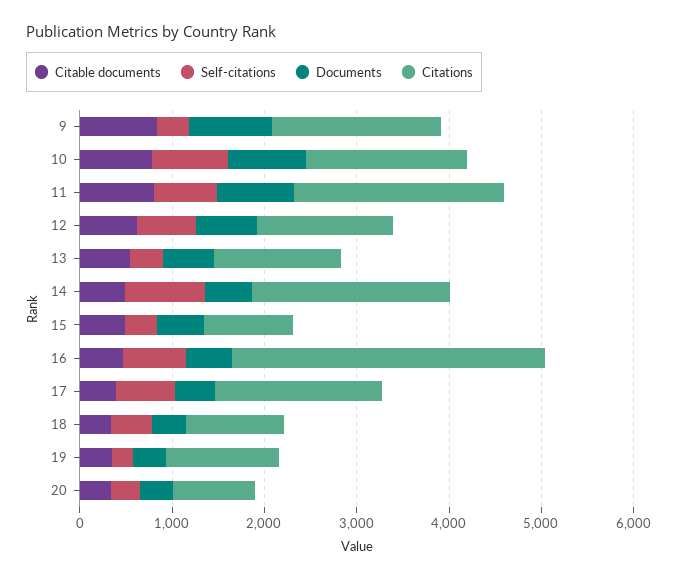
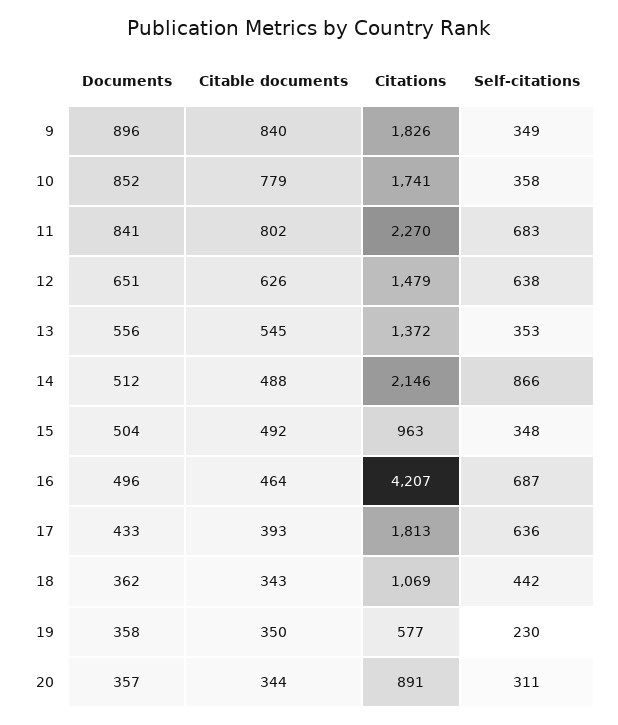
Self-citations, 10: 800 -> 358
Citations, 16: 3400 -> 4207
Citations, 19: 1200 -> 577

